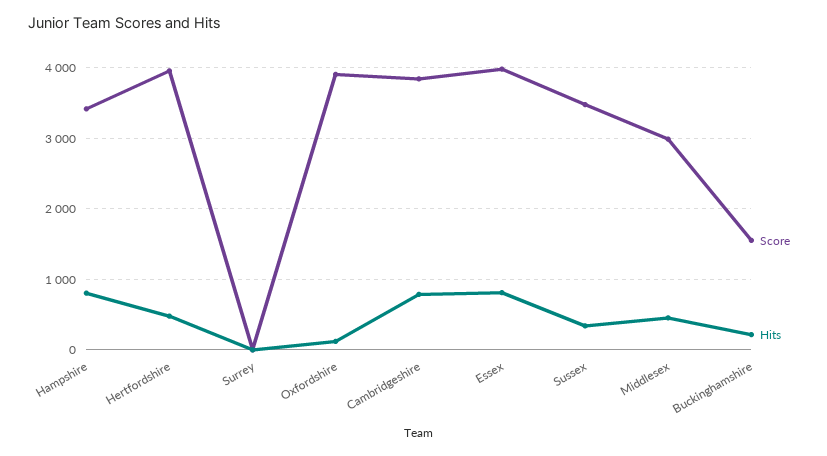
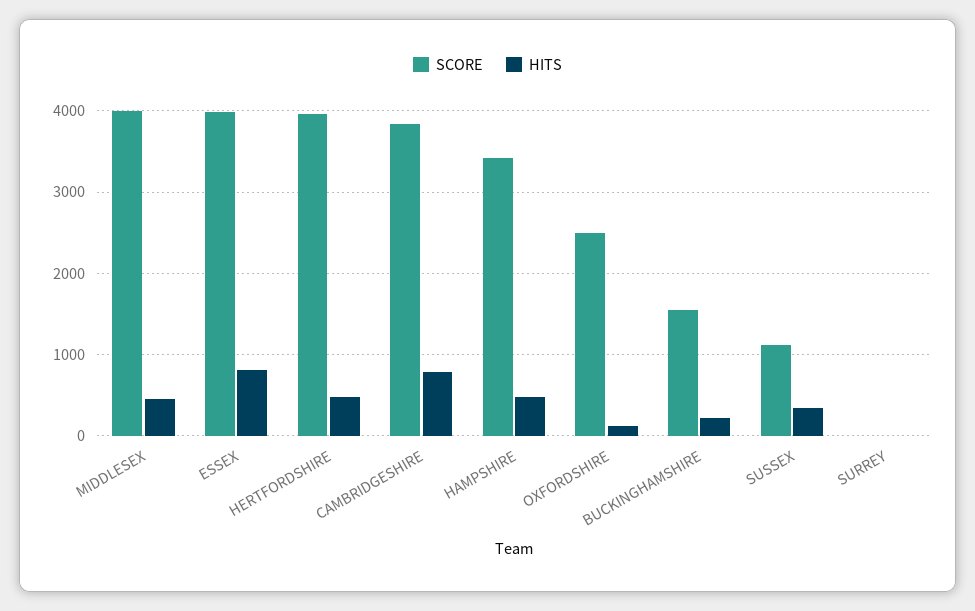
Hits, Hampshire: 800 -> 500
Score, Oxfordshire: 3900 -> 2500
Score, Sussex: 3500 -> 1100
Score, Middlesex: 3000 -> 4000

